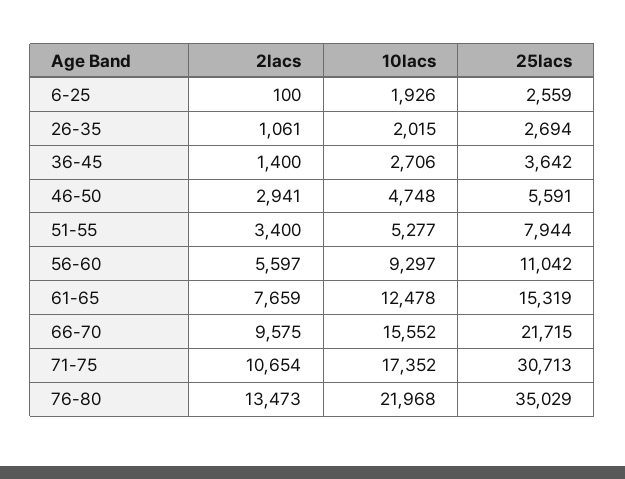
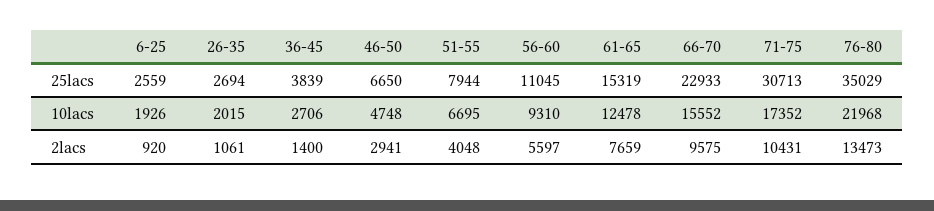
2lacs, 6-25: 100 -> 920
25lacs, 36-45: 3642 -> 3839
25lacs, 46-50: 5591 -> 6650
2lacs, 51-55: 3400 -> 4048
10lacs, 51-55: 5277 -> 6695
10lacs, 56-60: 9297 -> 9310
25lacs, 56-60: 11042 -> 11045
25lacs, 66-70: 21715 -> 22933
2lacs, 71-75: 10654 -> 10431

